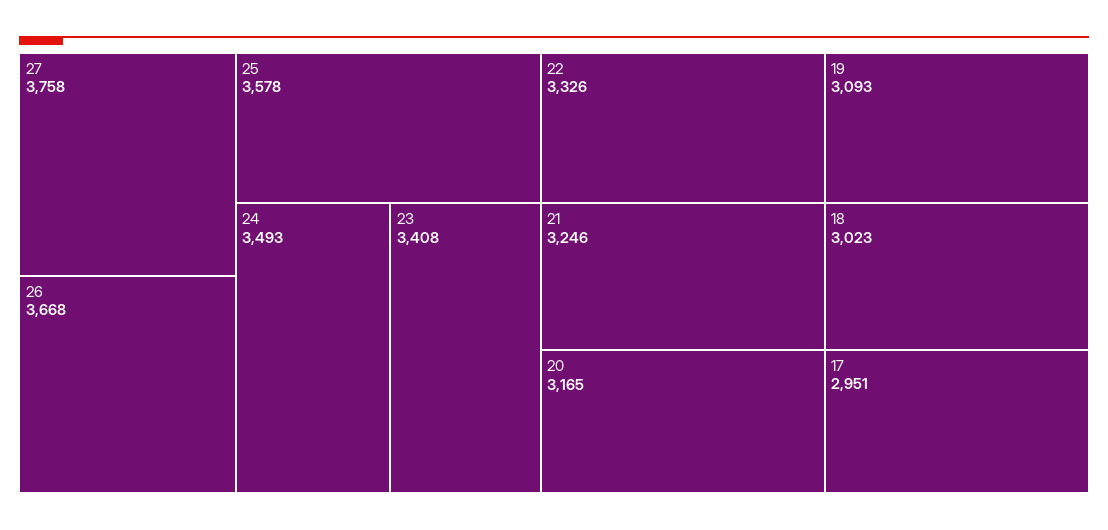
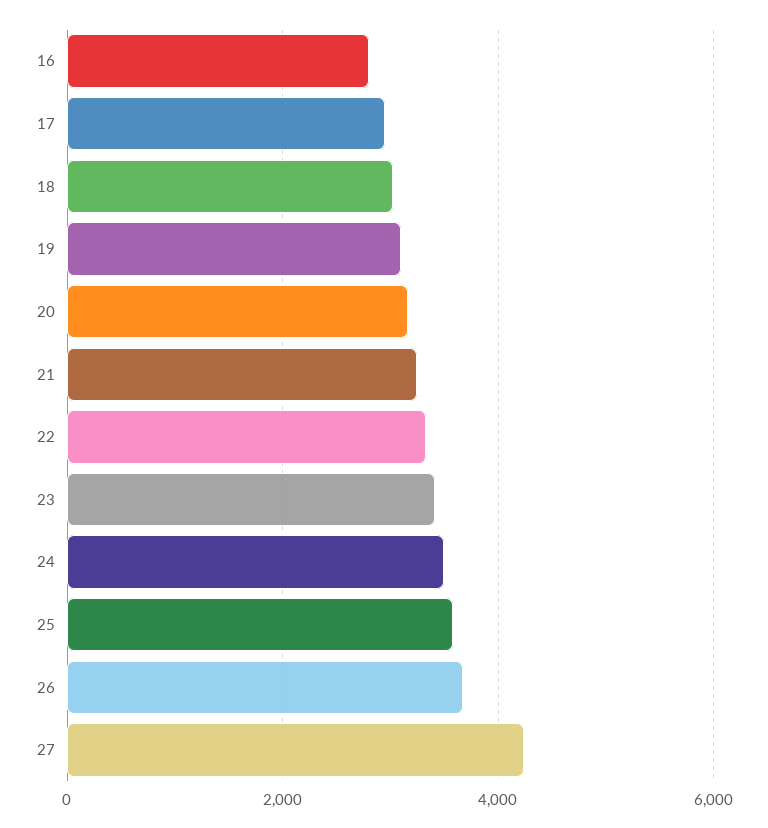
27: 3758 -> 4200
16: none -> 2800

